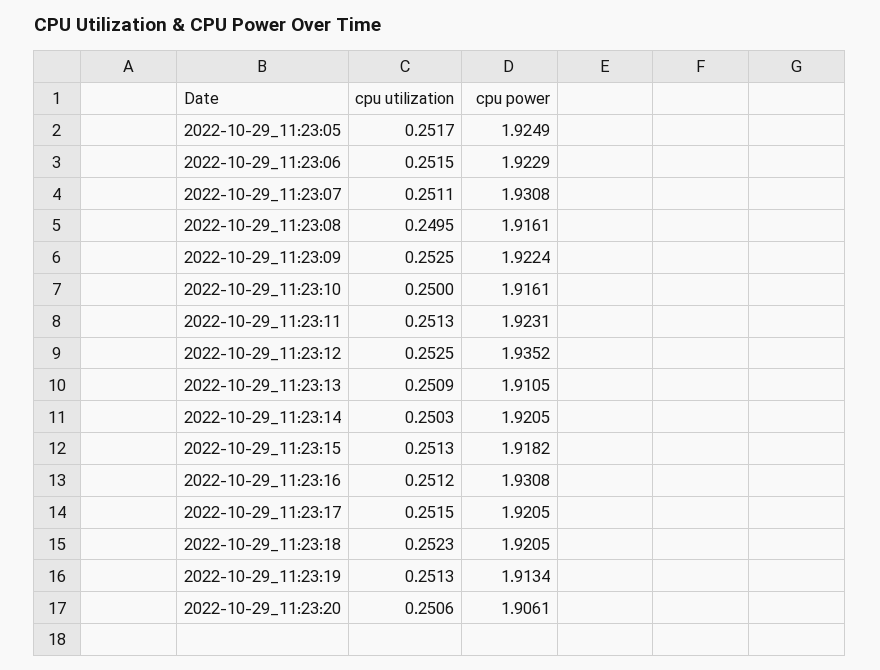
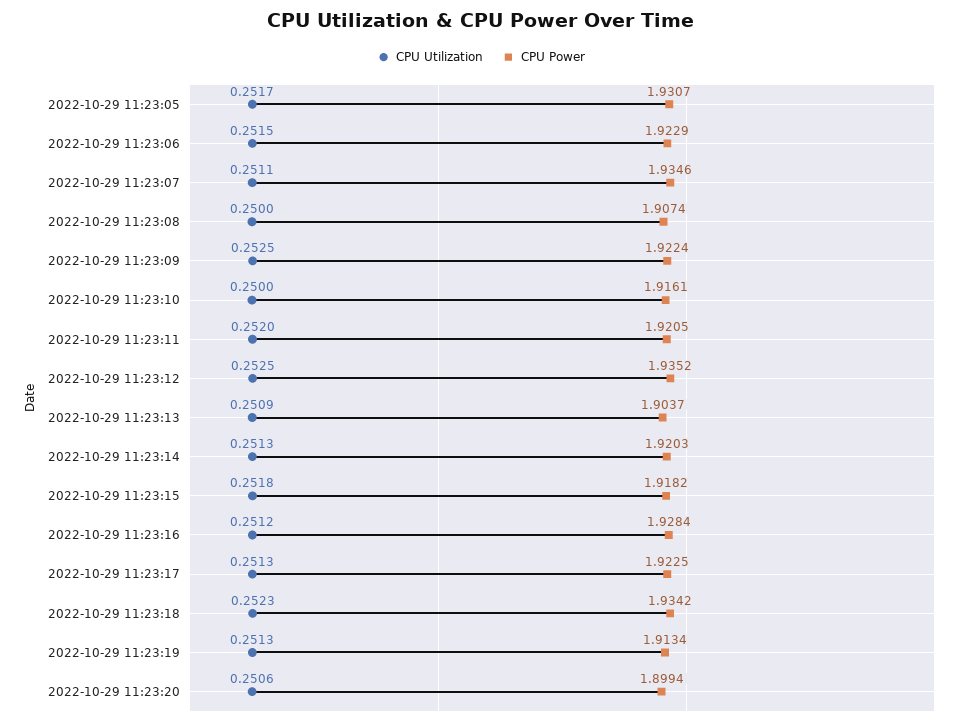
cpu power, 2022-10-29_11:23:05: 1.9249 -> 1.9307
cpu power, 2022-10-29_11:23:07: 1.9308 -> 1.9346
cpu utilization, 2022-10-29_11:23:08: 0.2495 -> 0.25
cpu power, 2022-10-29_11:23:08: 1.9161 -> 1.9074
cpu utilization, 2022-10-29_11:23:11: 0.2513 -> 0.252
cpu power, 2022-10-29_11:23:11: 1.9231 -> 1.9205
cpu power, 2022-10-29_11:23:13: 1.9105 -> 1.9037
cpu utilization, 2022-10-29_11:23:14: 0.2503 -> 0.2513
cpu power, 2022-10-29_11:23:14: 1.9205 -> 1.9203
cpu utilization, 2022-10-29_11:23:15: 0.2513 -> 0.2518
cpu power, 2022-10-29_11:23:16: 1.9308 -> 1.9284
cpu utilization, 2022-10-29_11:23:17: 0.2515 -> 0.2513
cpu power, 2022-10-29_11:23:17: 1.9205 -> 1.9225
cpu power, 2022-10-29_11:23:18: 1.9205 -> 1.9342
cpu power, 2022-10-29_11:23:20: 1.9061 -> 1.8994

